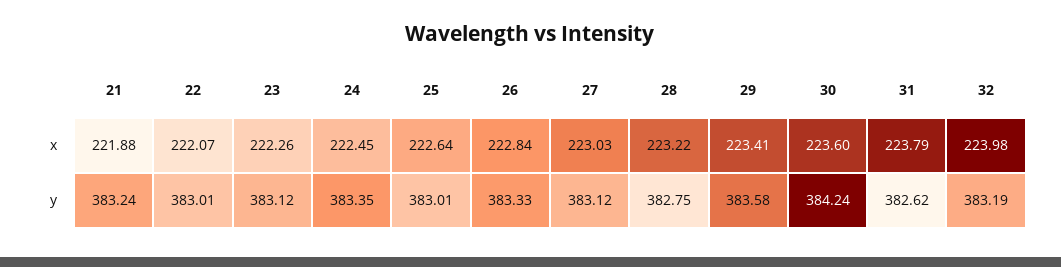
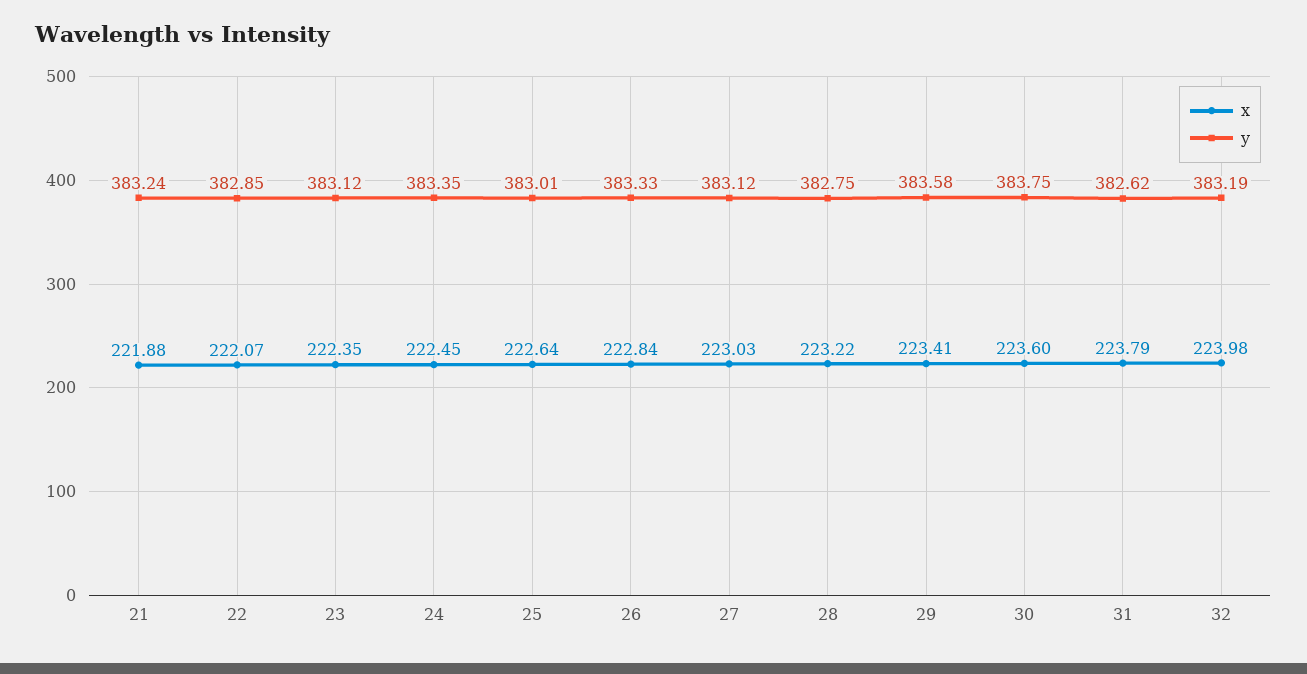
x, 23: 222.26 -> 222.35
y, 22: 383.01 -> 382.85
y, 30: 384.24 -> 383.75

